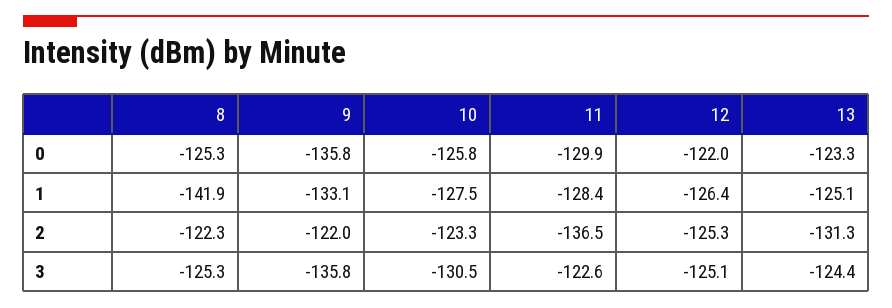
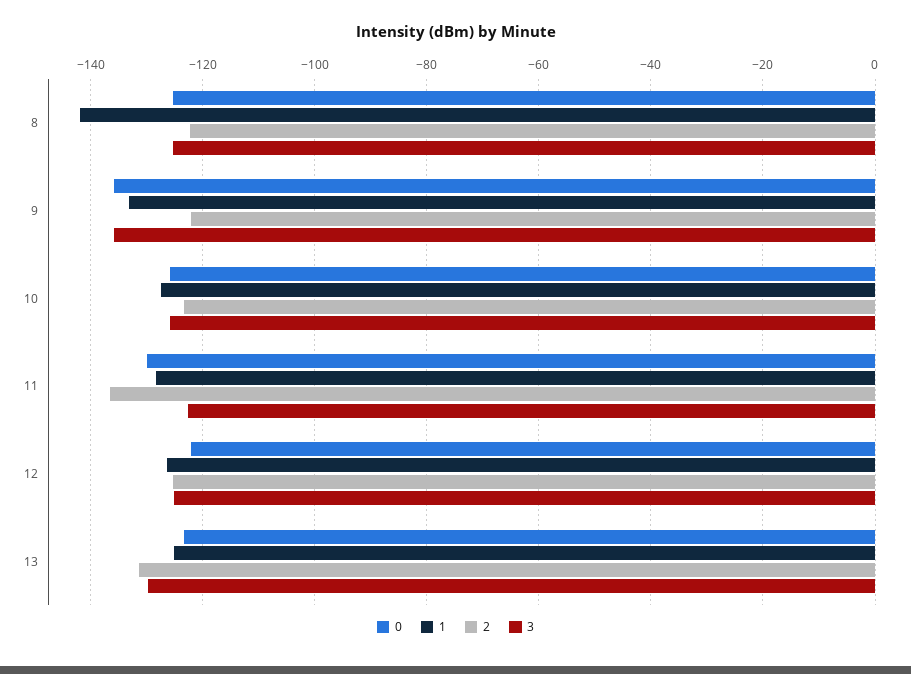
3, 10: -130.5 -> -126
3, 13: -124.4 -> -130

